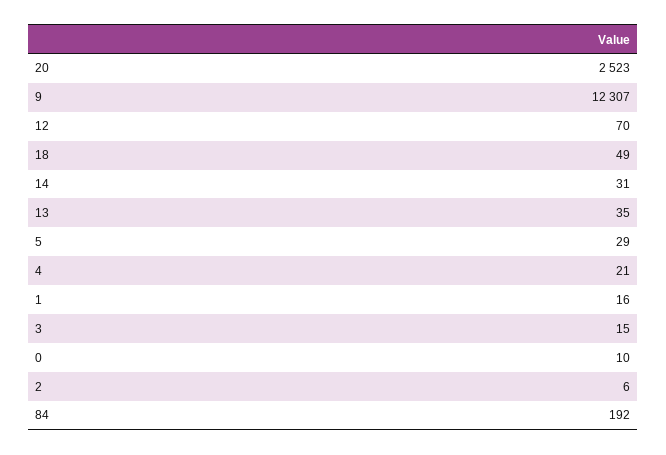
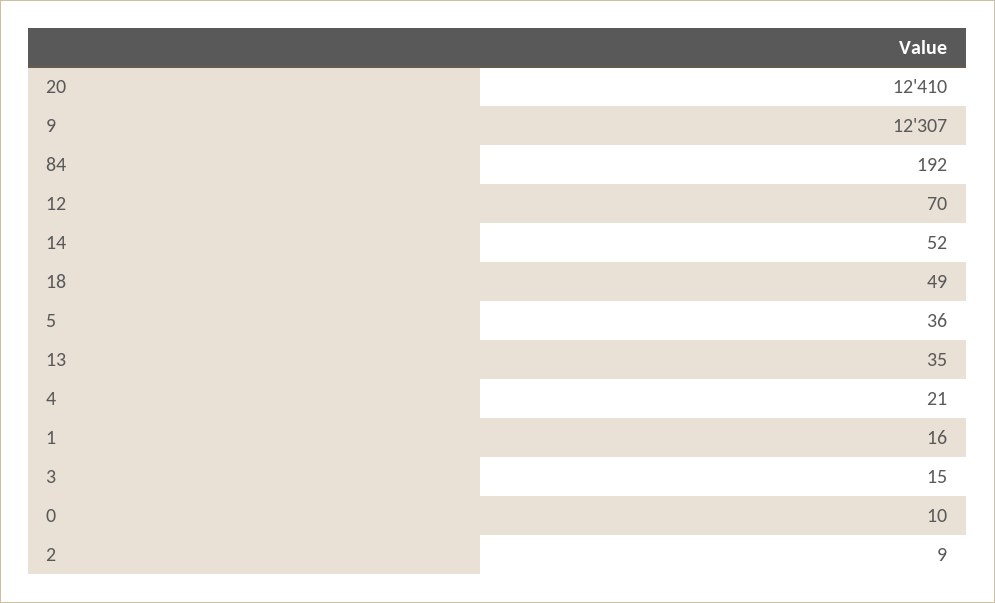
20: 2523 -> 12410
14: 31 -> 52
5: 29 -> 36
2: 6 -> 9

